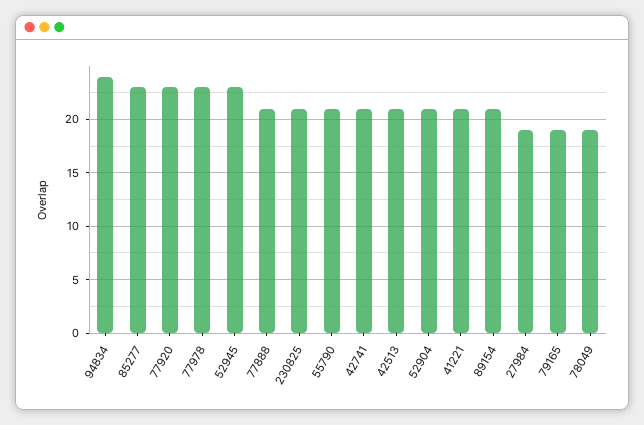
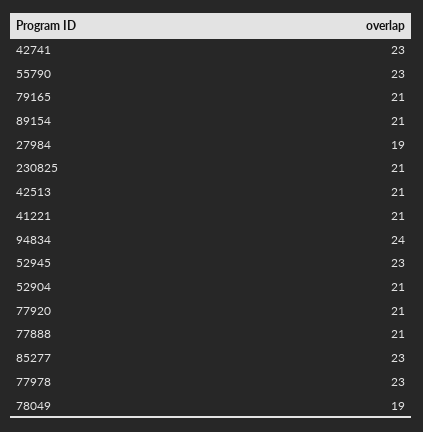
77920: 23 -> 21
55790: 21 -> 23
42741: 21 -> 23
79165: 19 -> 21

